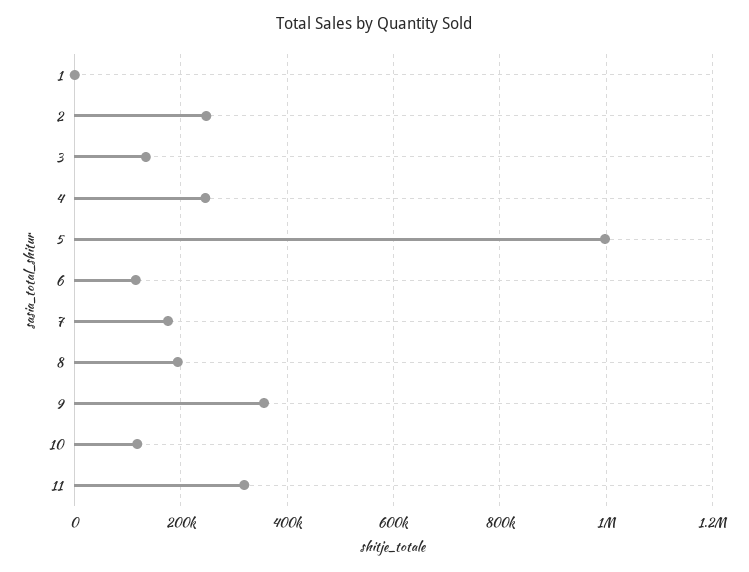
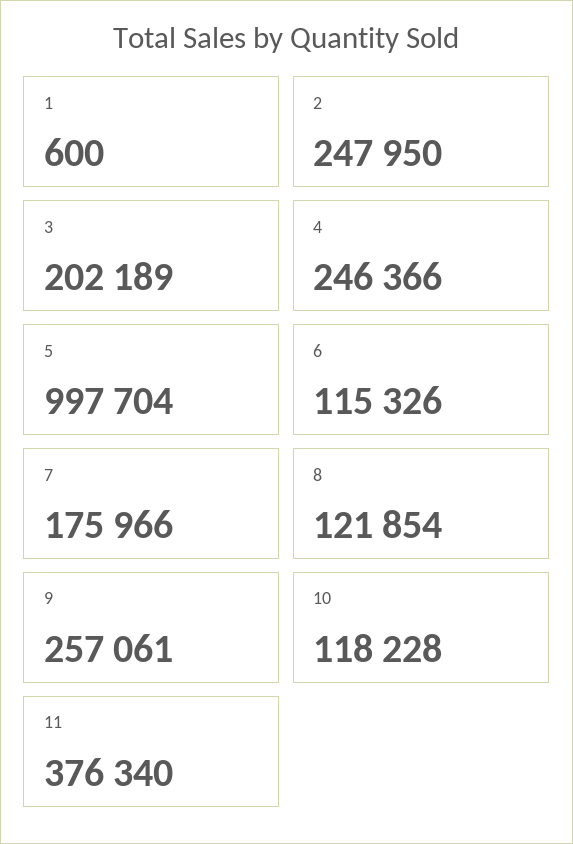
3: 140000 -> 202189
8: 200000 -> 121854
9: 360000 -> 257061
11: 320000 -> 376340

